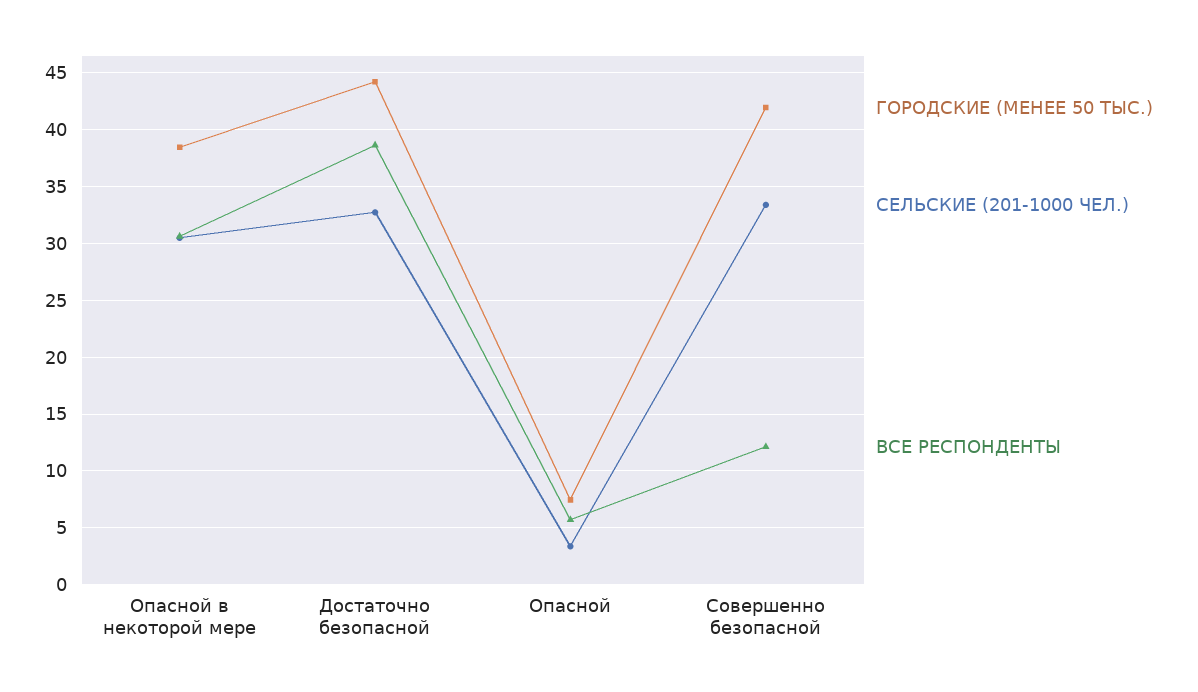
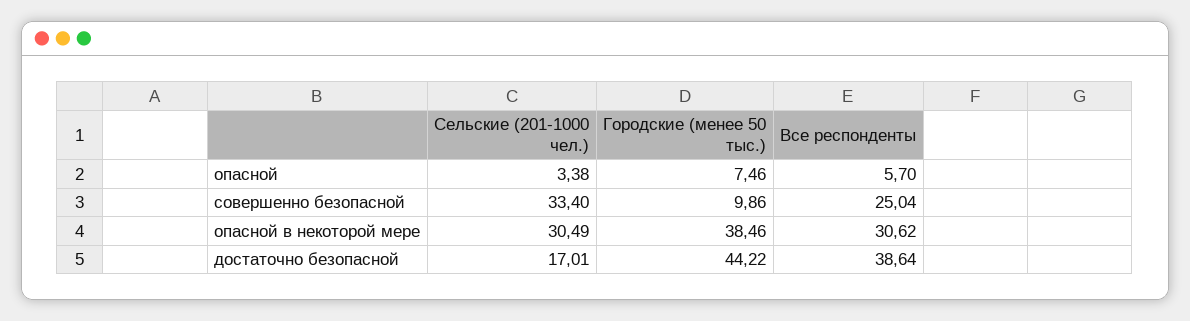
СЕЛЬСКИЕ (201-1000 ЧЕЛ.), Достаточно безопасной: 33 -> 17.01
ГОРОДСКИЕ (МЕНЕЕ 50 ТЫС.), Совершенно безопасной: 42 -> 9.86
ВСЕ РЕСПОНДЕНТЫ, Совершенно безопасной: 12 -> 25.04

